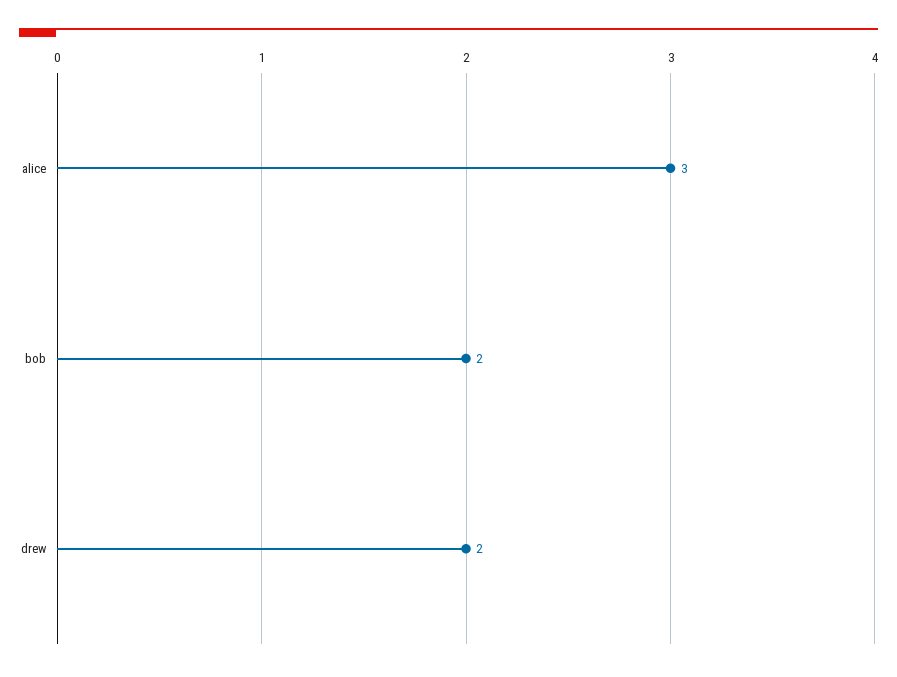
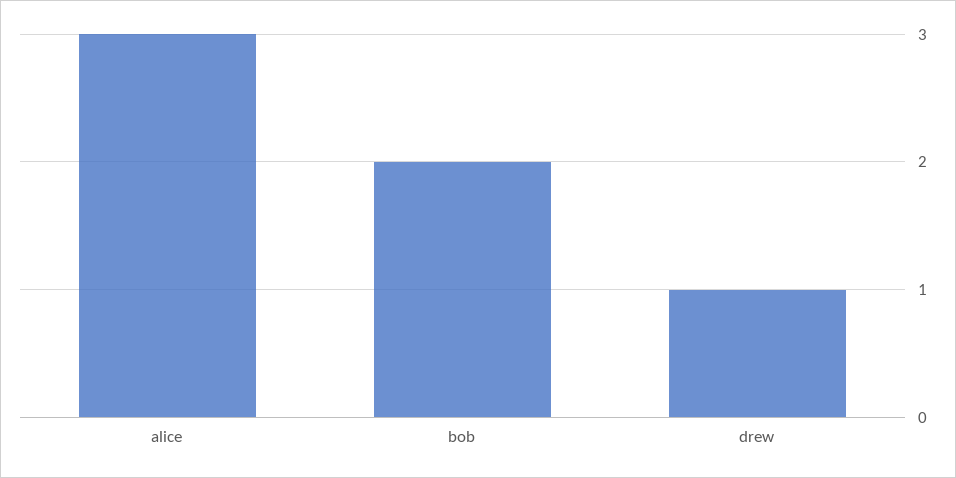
drew: 2 -> 1

